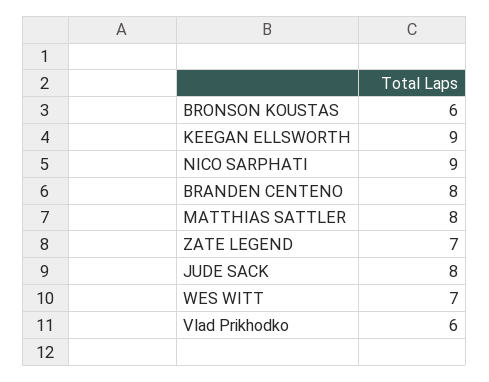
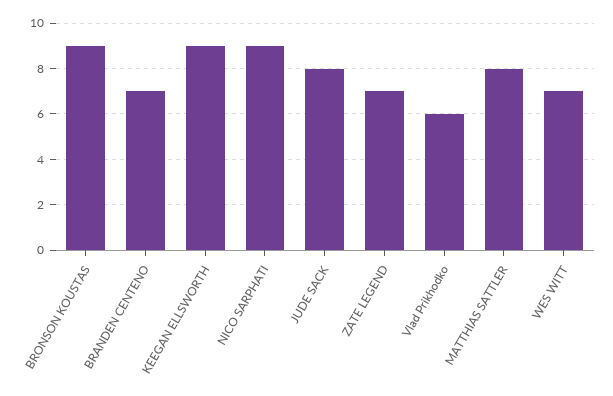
BRONSON KOUSTAS: 6 -> 9
BRANDEN CENTENO: 8 -> 7

